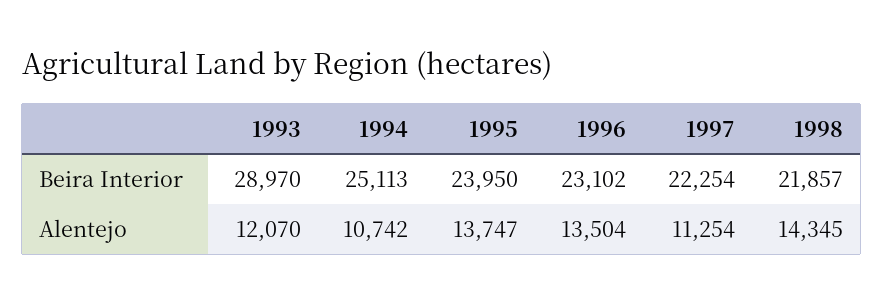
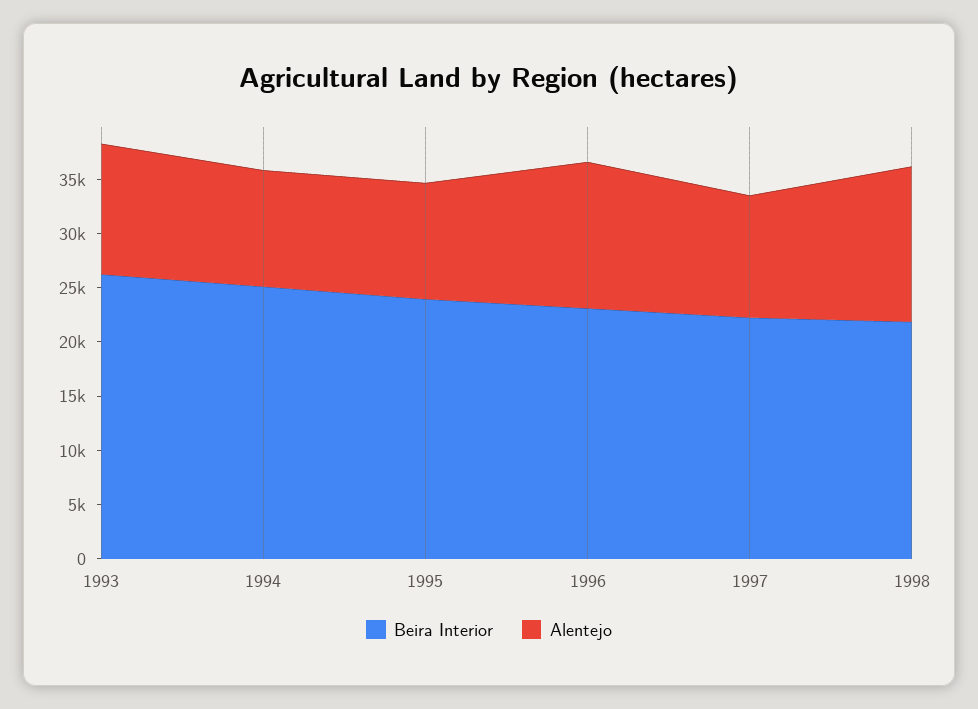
Beira Interior, 1993: 28970 -> 26000
Alentejo, 1995: 13747 -> 11000

